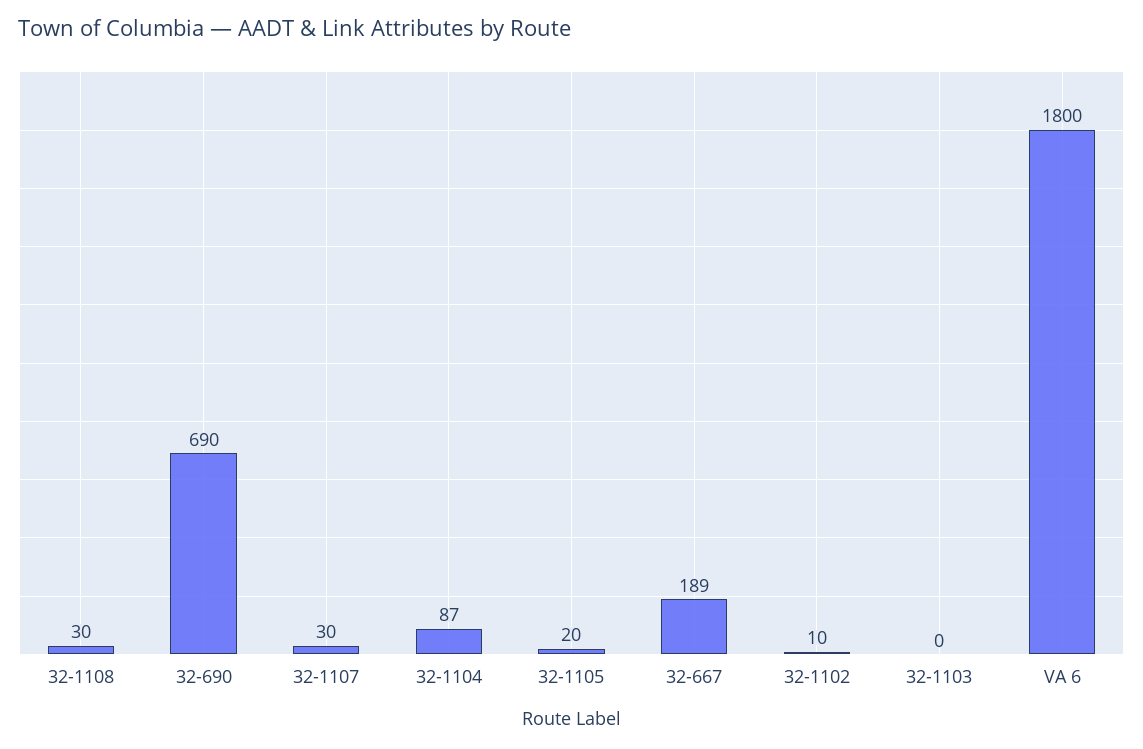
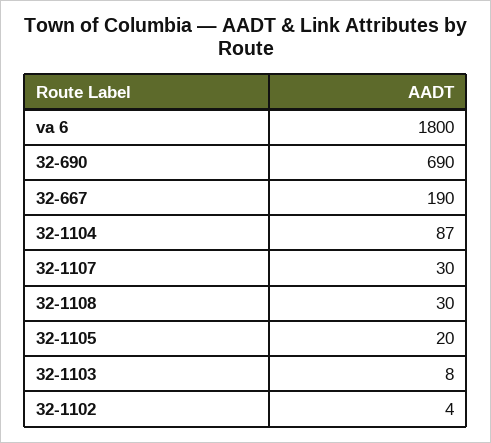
32-667: 189 -> 190
32-1102: 10 -> 4
32-1103: 0 -> 8

